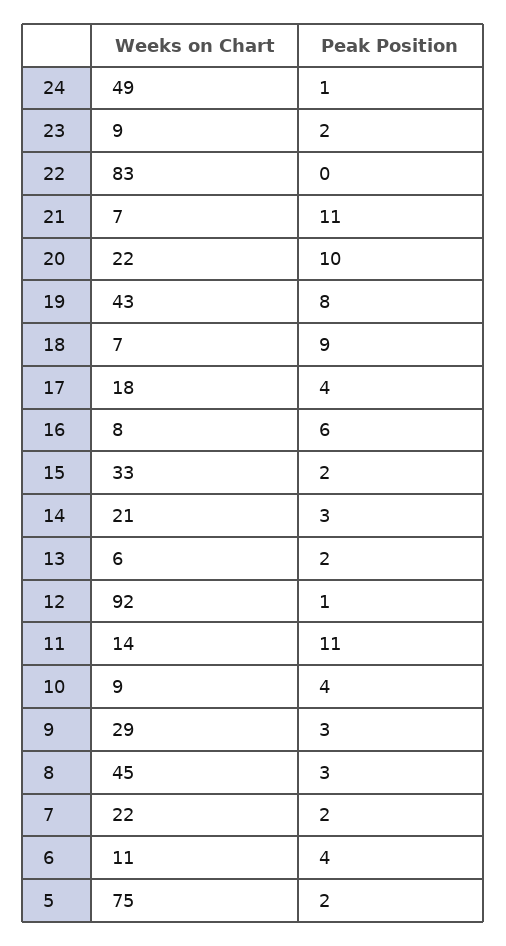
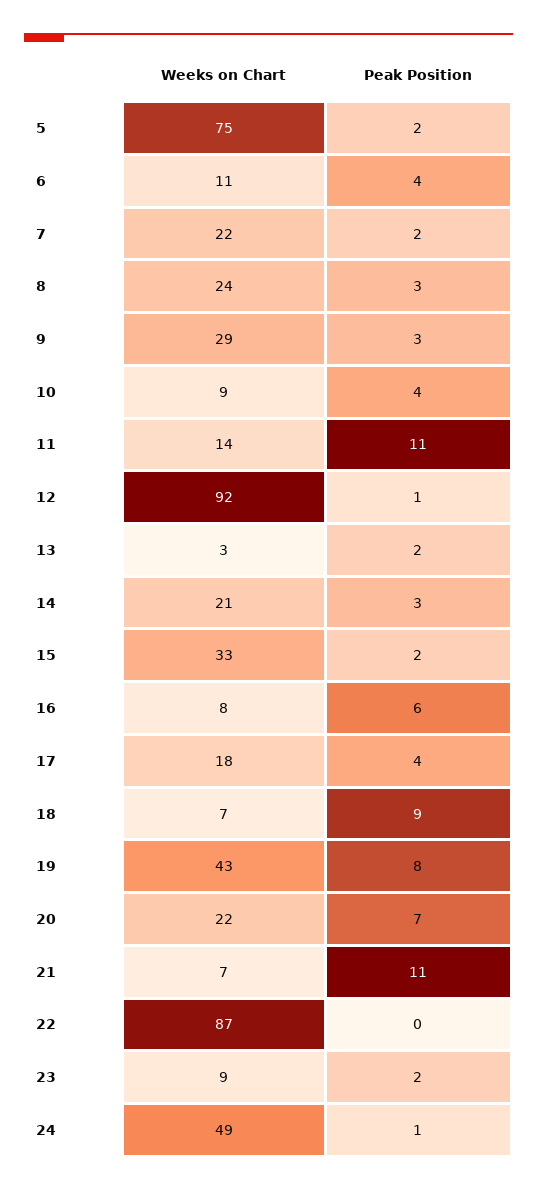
Weeks on Chart, 22: 83 -> 87
Peak Position, 20: 10 -> 7
Weeks on Chart, 13: 6 -> 3
Weeks on Chart, 8: 45 -> 24

